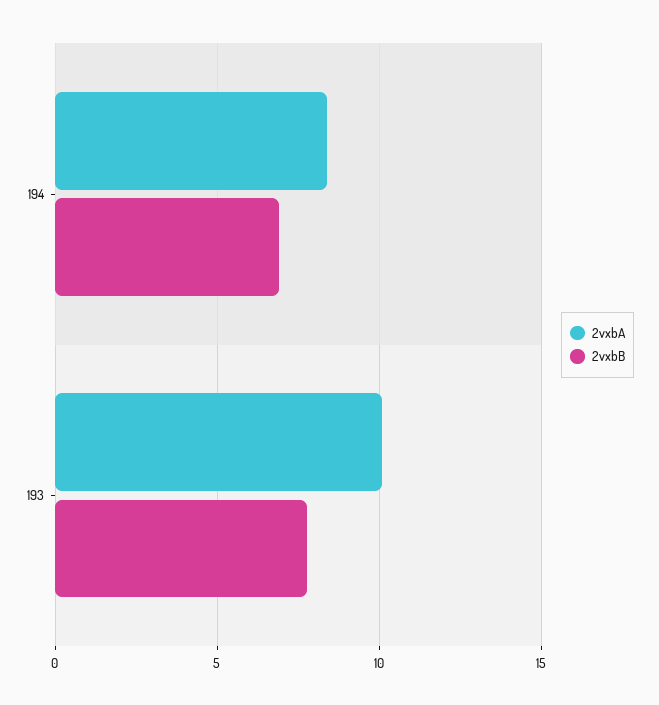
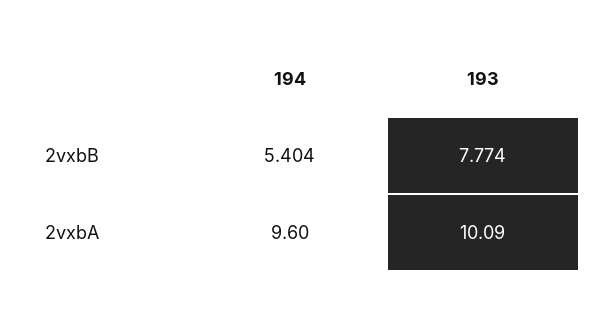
2vxbA, 194: 8.5 -> 9.6
2vxbB, 194: 7 -> 5.404

